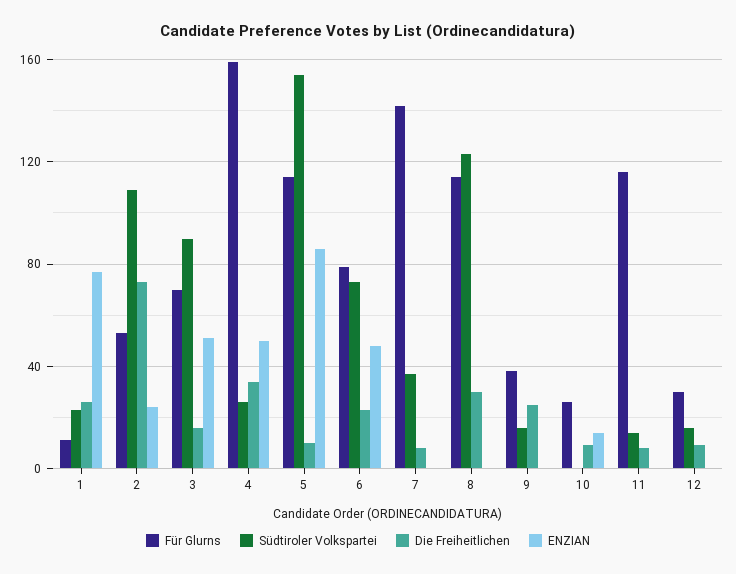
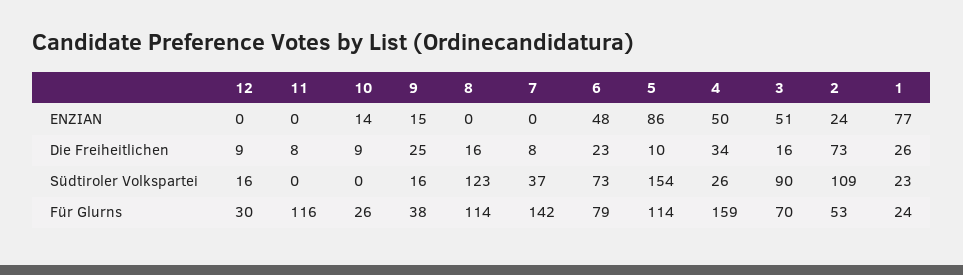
Für Glurns, 1: 10 -> 24
Die Freiheitlichen, 8: 30 -> 16
ENZIAN, 9: 0 -> 15
Südtiroler Volkspartei, 11: 15 -> 0

